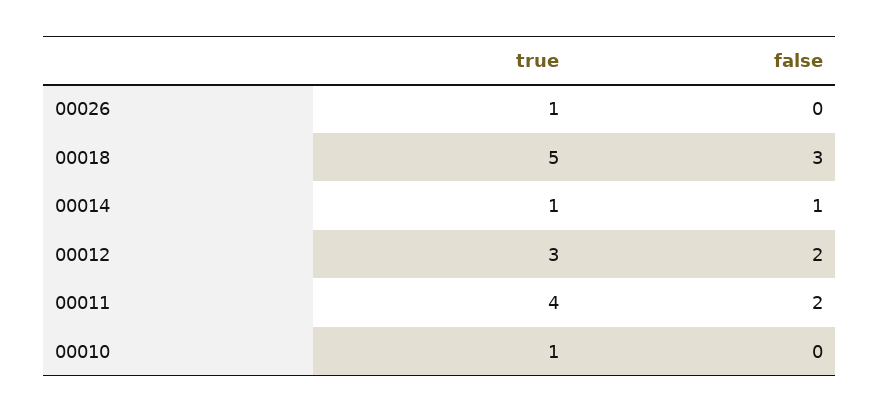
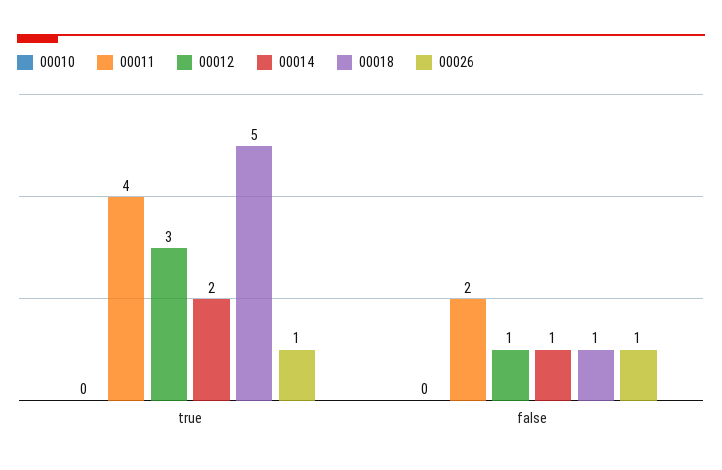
00026, false: 0 -> 1
00018, false: 3 -> 1
00014, true: 1 -> 2
00012, false: 2 -> 1
00010, true: 1 -> 0

